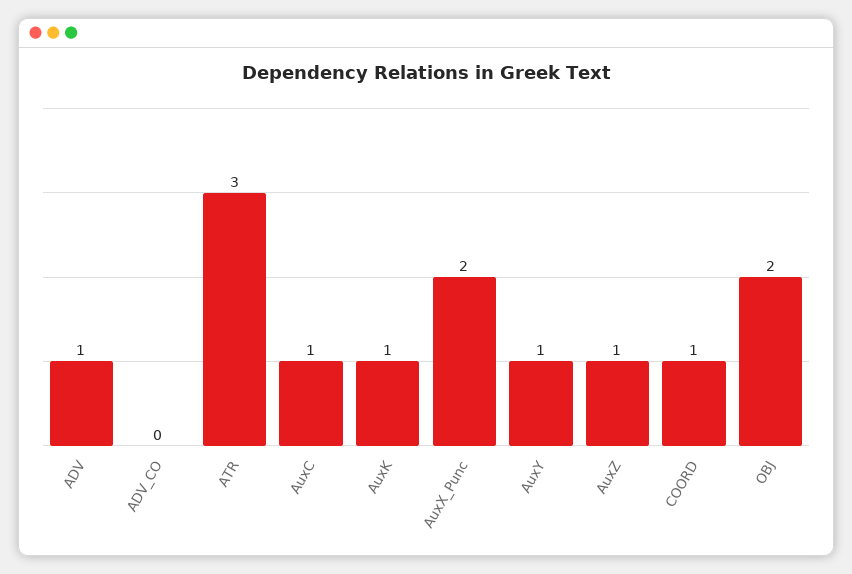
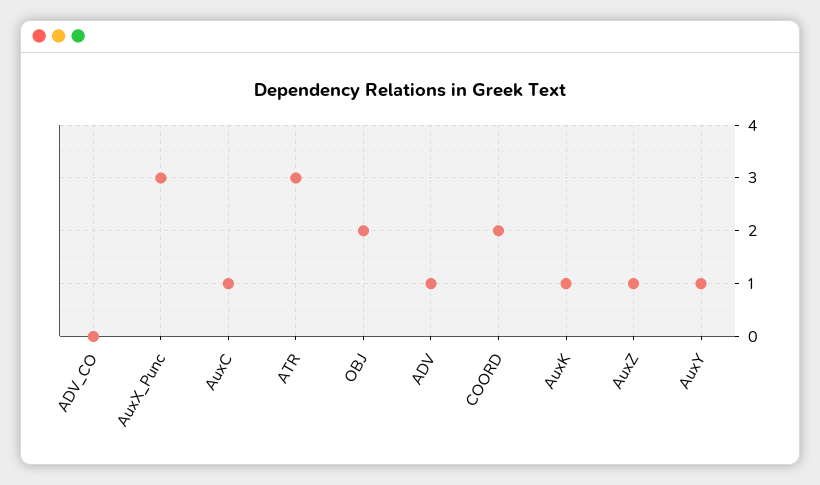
AuxX_Punc: 2 -> 3
COORD: 1 -> 2

